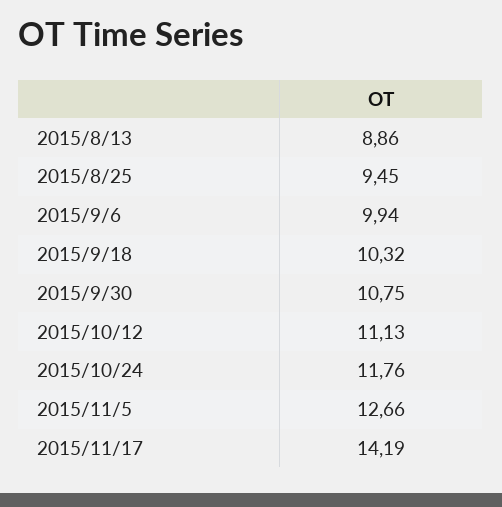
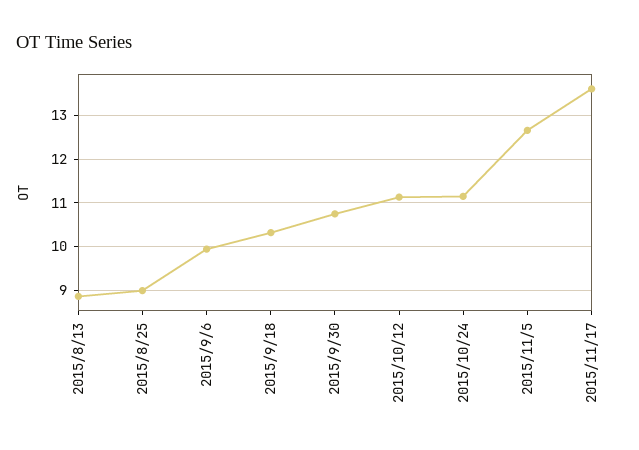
2015/8/25: 9.45 -> 9
2015/10/24: 11.76 -> 11.2
2015/11/17: 14.19 -> 13.6

